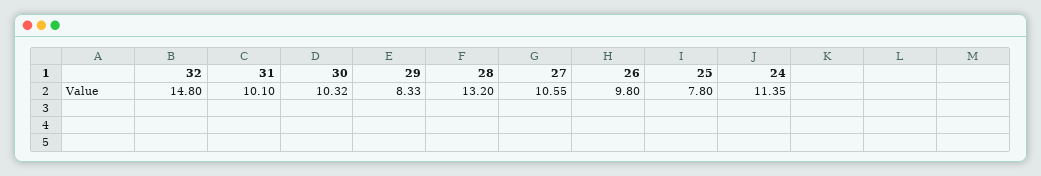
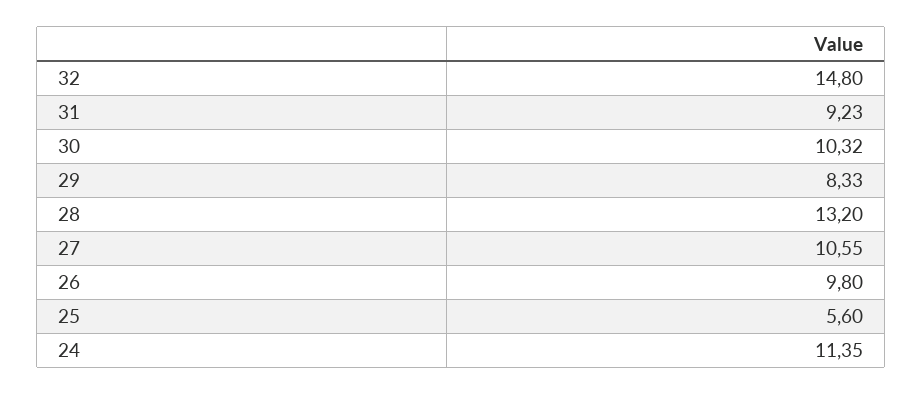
31: 10.1 -> 9.23
25: 7.8 -> 5.6

